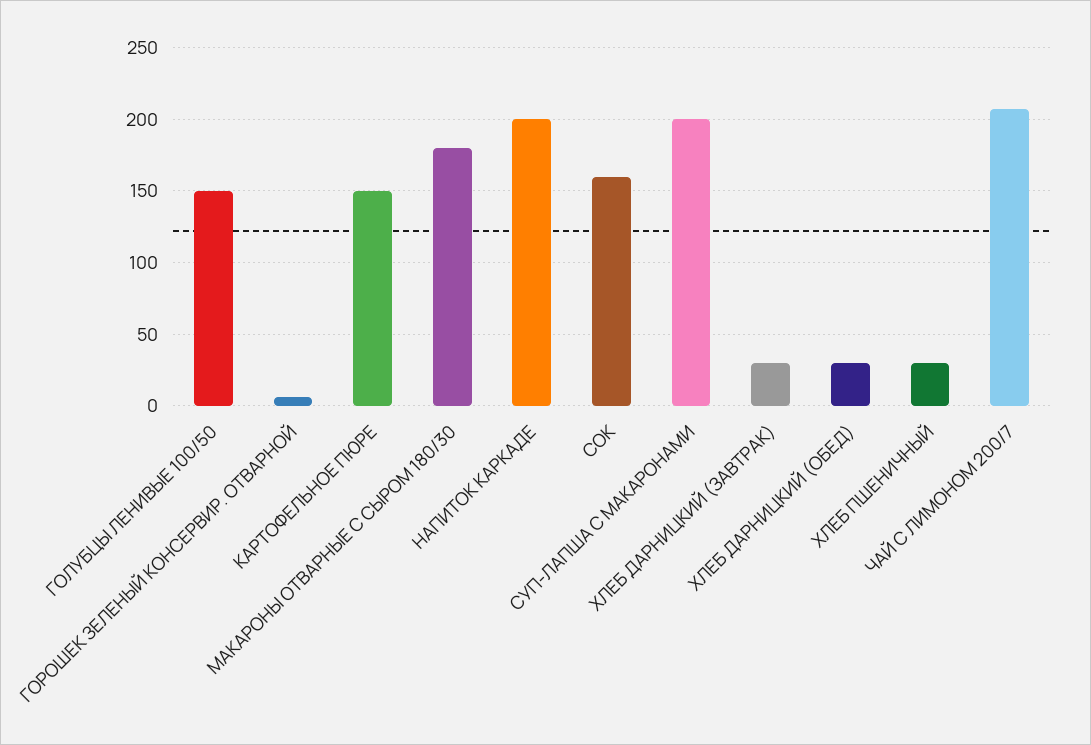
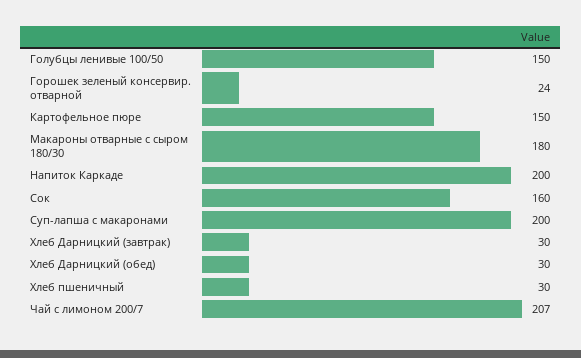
ГОРОШЕК ЗЕЛЕНЫЙ КОНСЕРВИР. ОТВАРНОЙ: 5 -> 24

